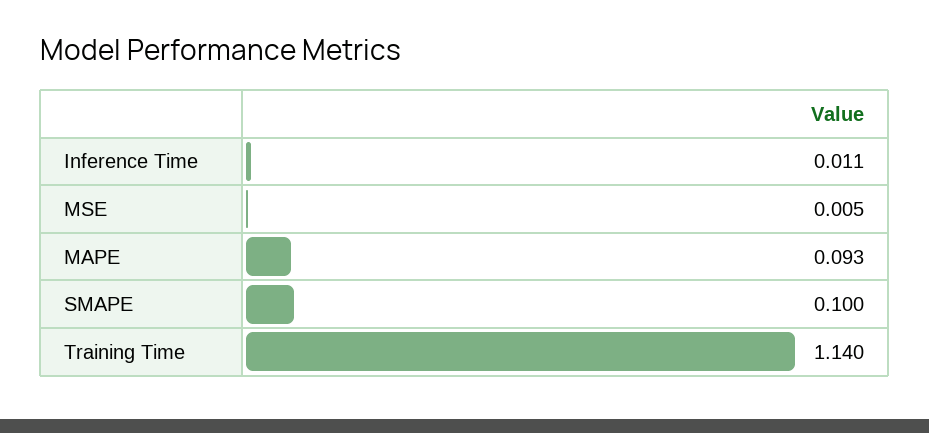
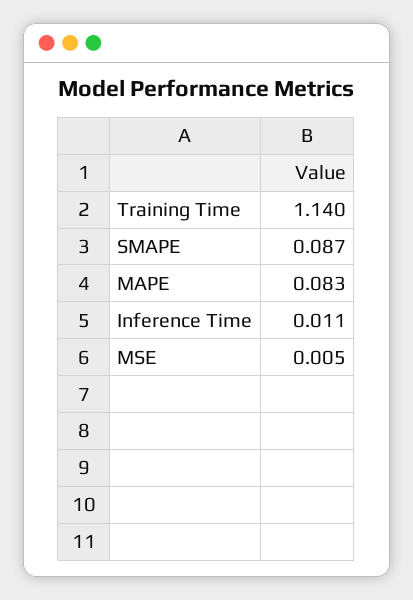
MAPE: 0.093 -> 0.083
SMAPE: 0.1 -> 0.087

